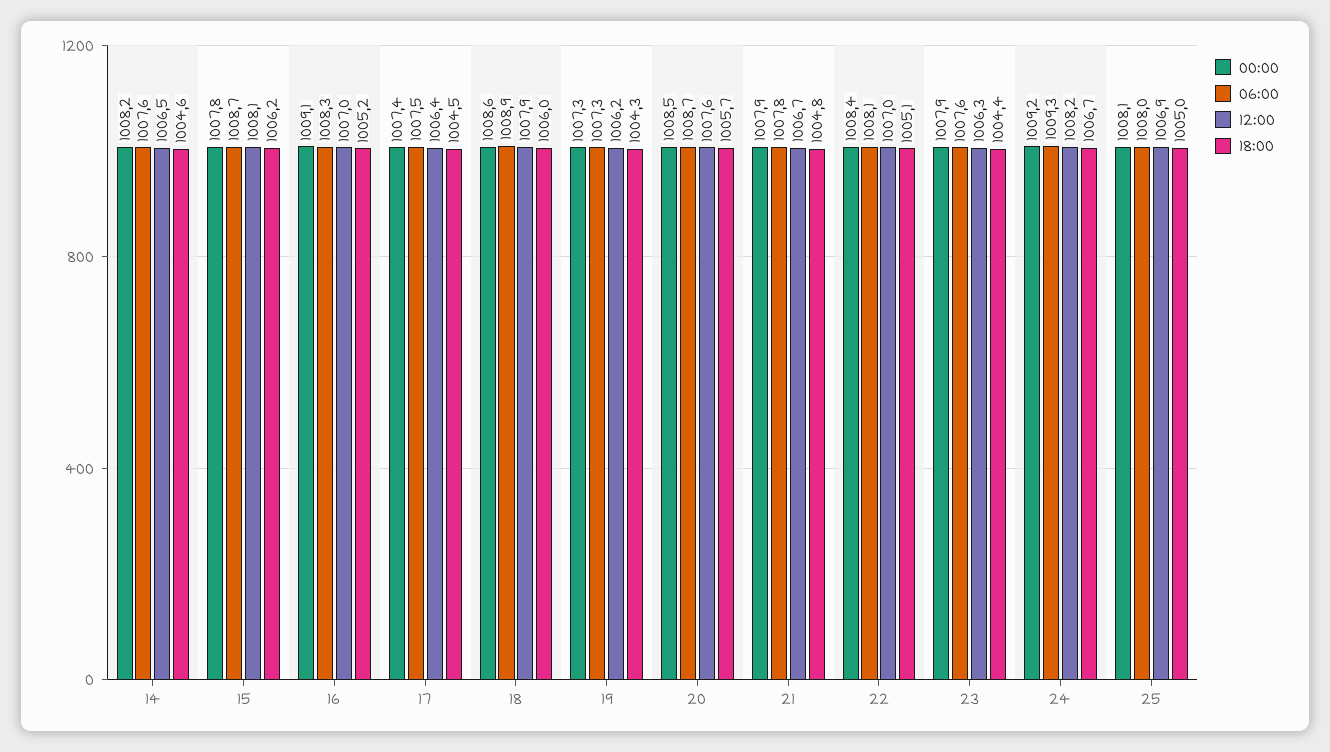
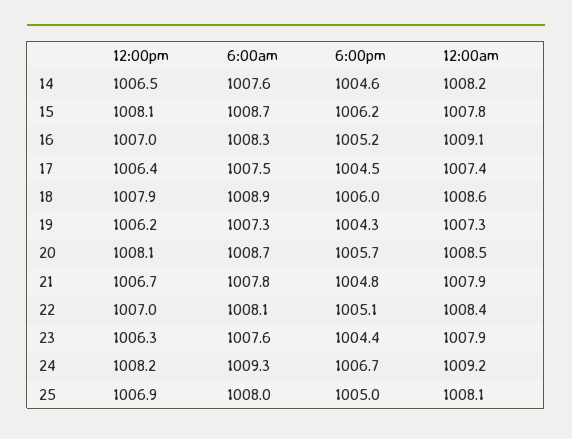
12:00, 20: 1007.6 -> 1008.1

